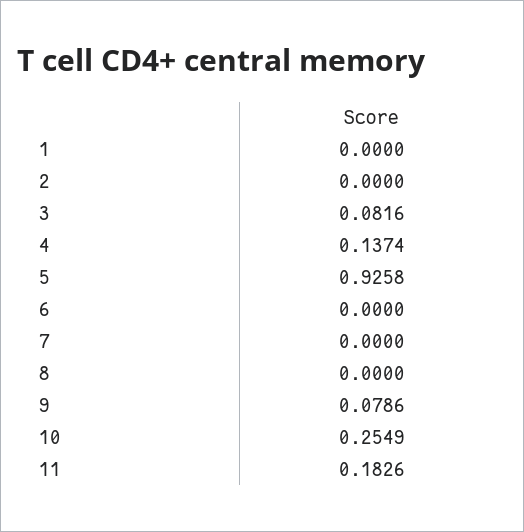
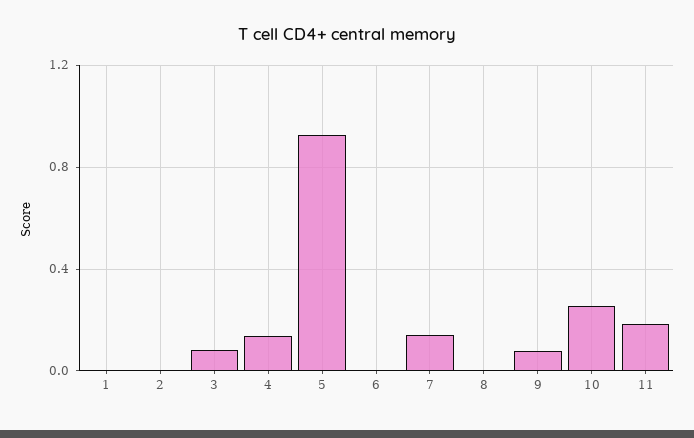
7: 0 -> 0.15

